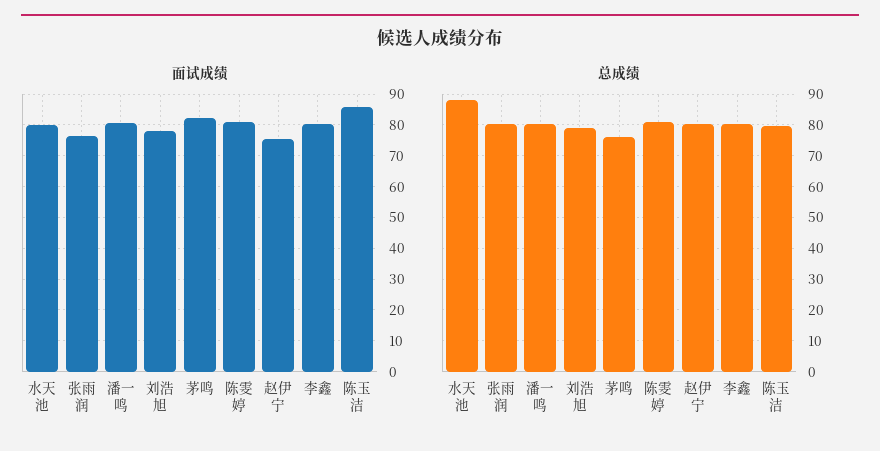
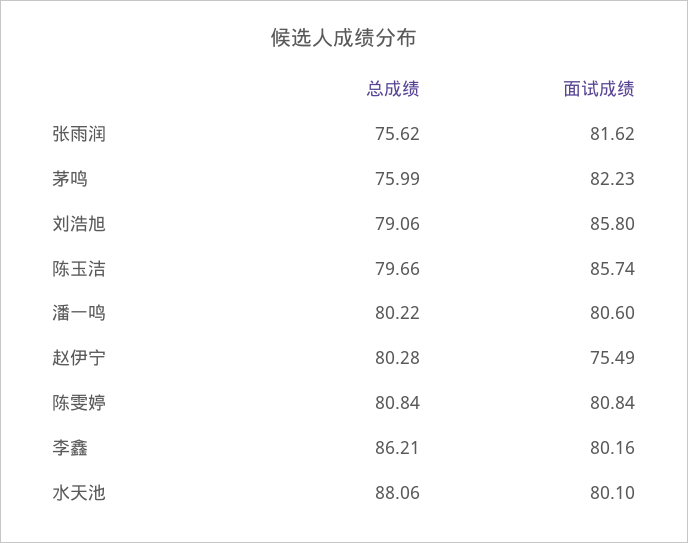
面试成绩, 张雨润: 76 -> 81.62
面试成绩, 刘浩旭: 78 -> 85.8
总成绩, 张雨润: 80 -> 75.62
总成绩, 李鑫: 80 -> 86.21

